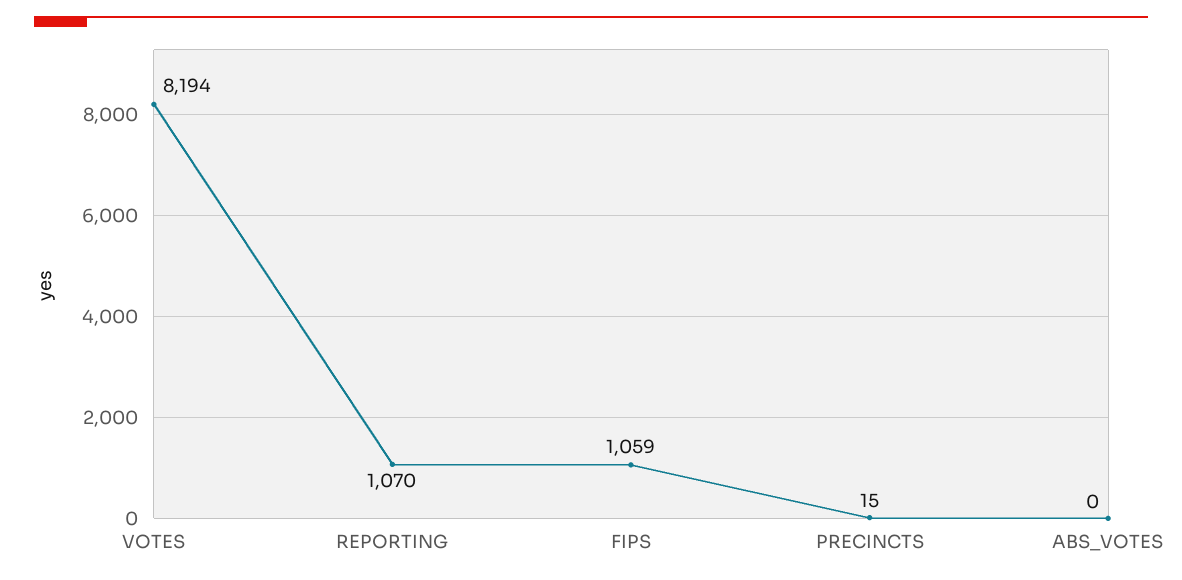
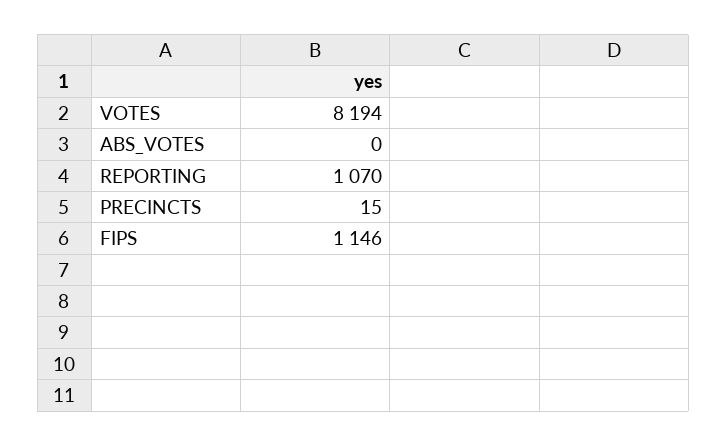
FIPS: 1059 -> 1146

